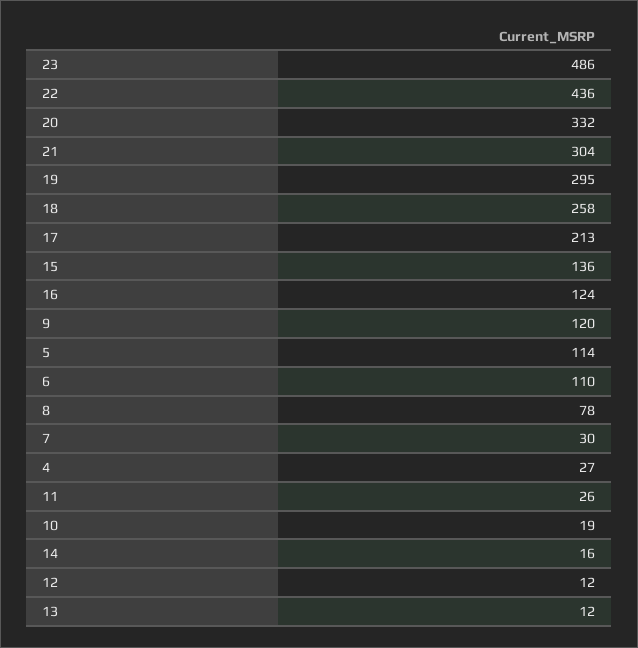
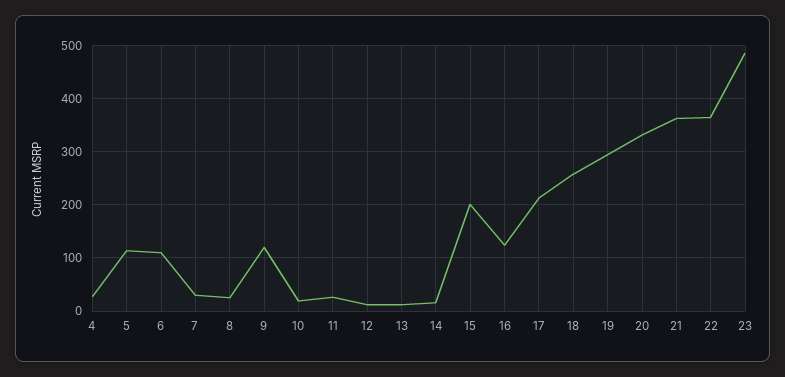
22: 436 -> 360
21: 304 -> 360
15: 136 -> 200
8: 78 -> 20

